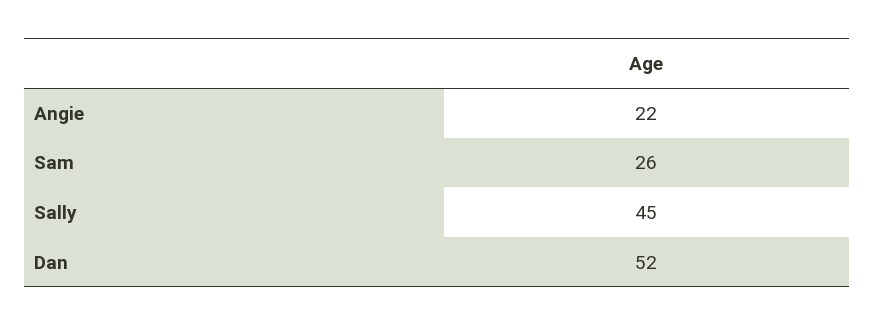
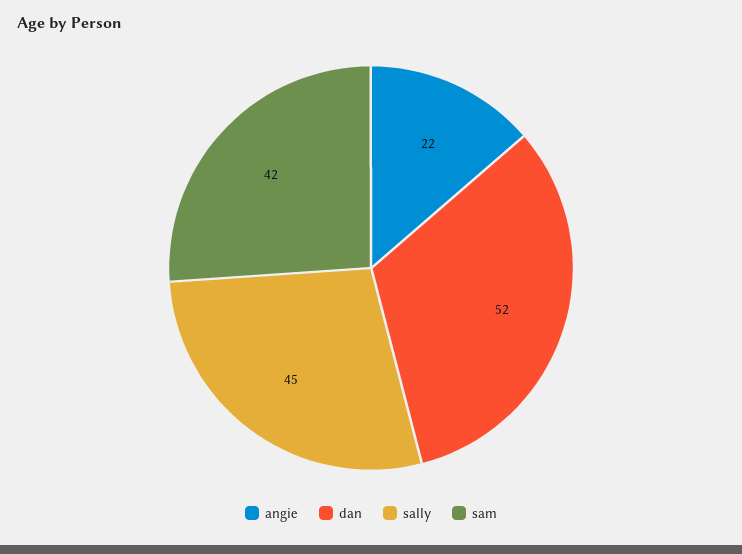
Sam: 26 -> 42

